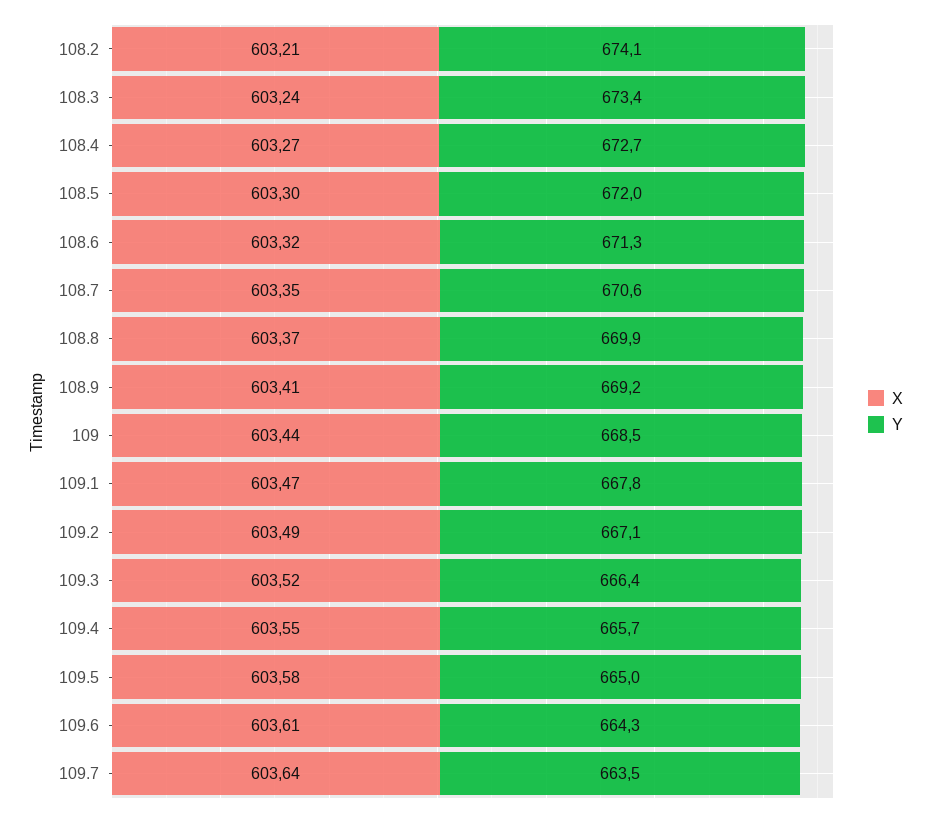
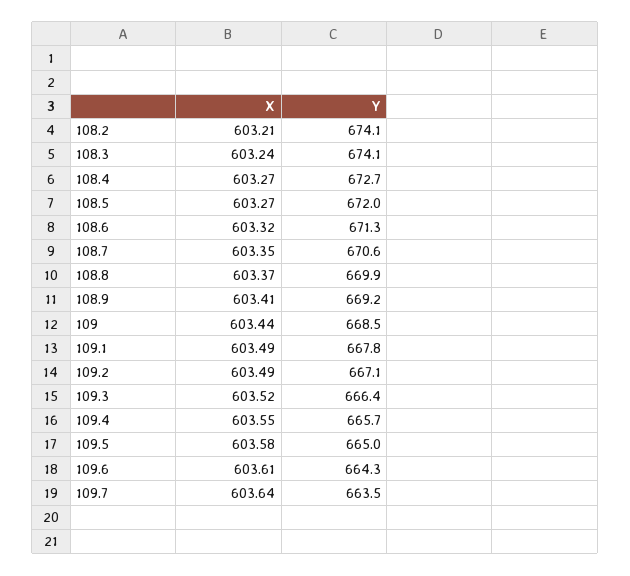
Y, 108.3: 673.4 -> 674.1
X, 108.5: 603.3 -> 603.27
X, 109.1: 603.47 -> 603.49

